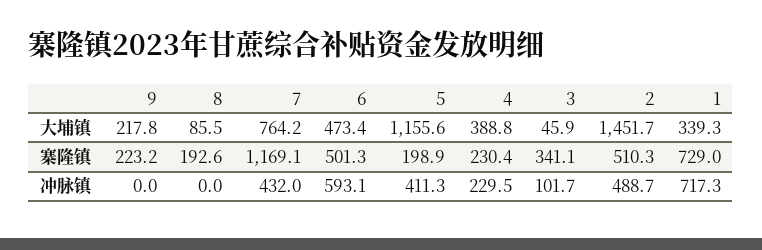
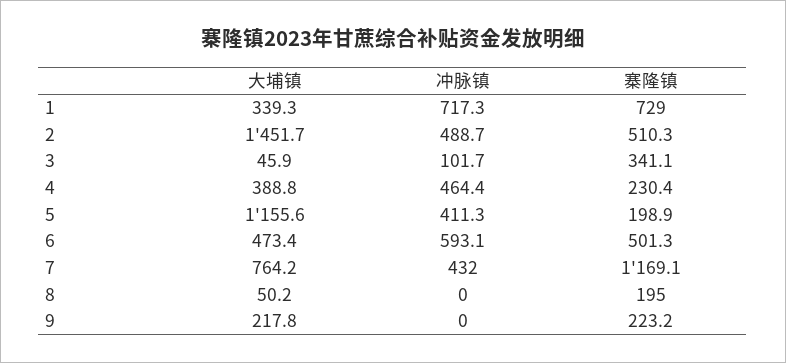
8, 大埔镇: 85.5 -> 50.2
8, 寨隆镇: 192.6 -> 195
4, 冲脉镇: 229.5 -> 464.4

